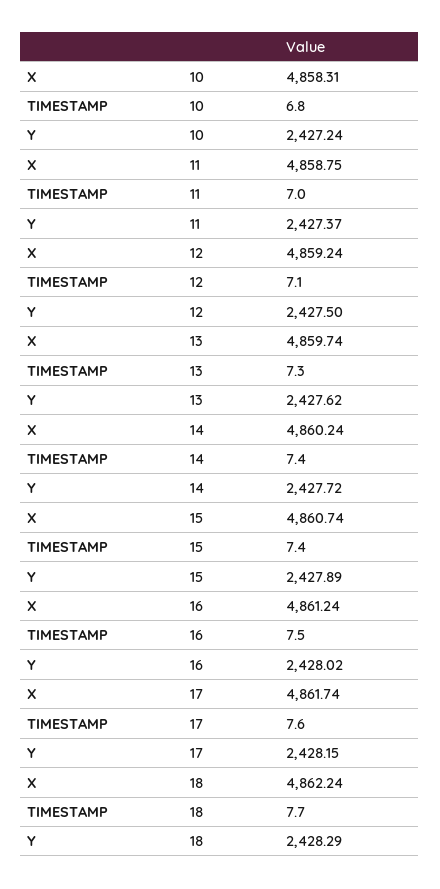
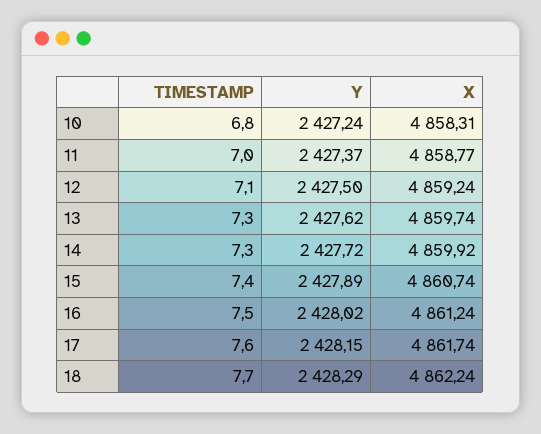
X, 11: 4858.75 -> 4858.77
X, 14: 4860.24 -> 4859.92
TIMESTAMP, 14: 7.4 -> 7.3

